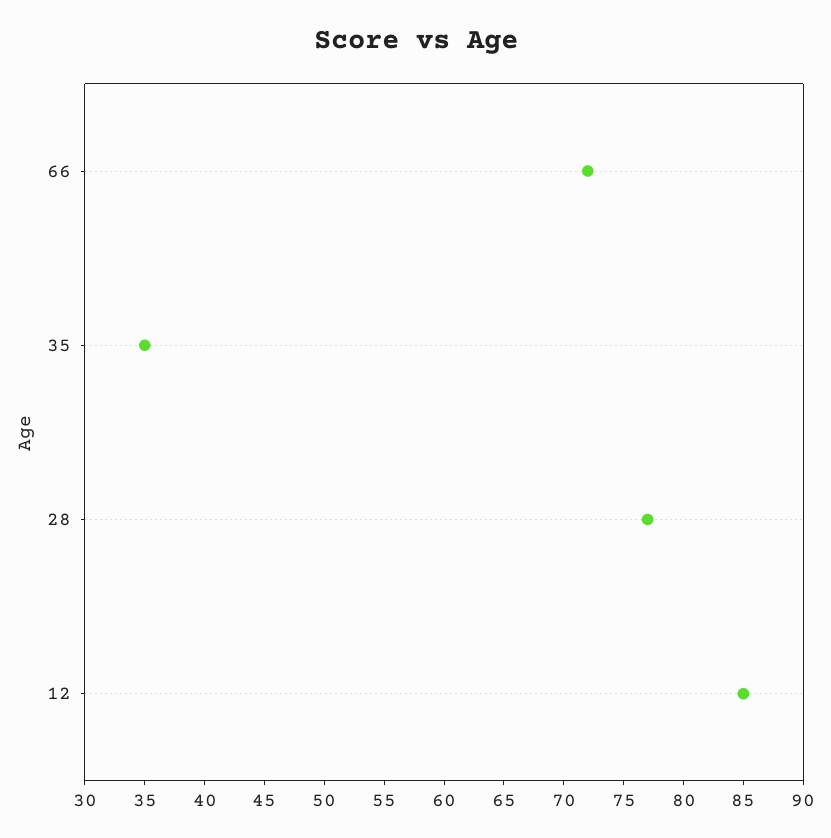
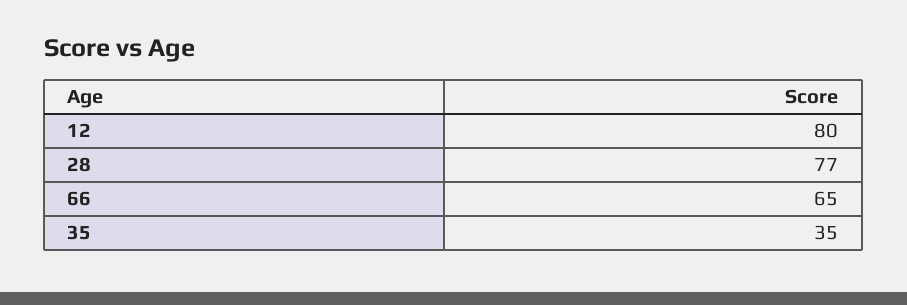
66: 72 -> 65
12: 85 -> 80

